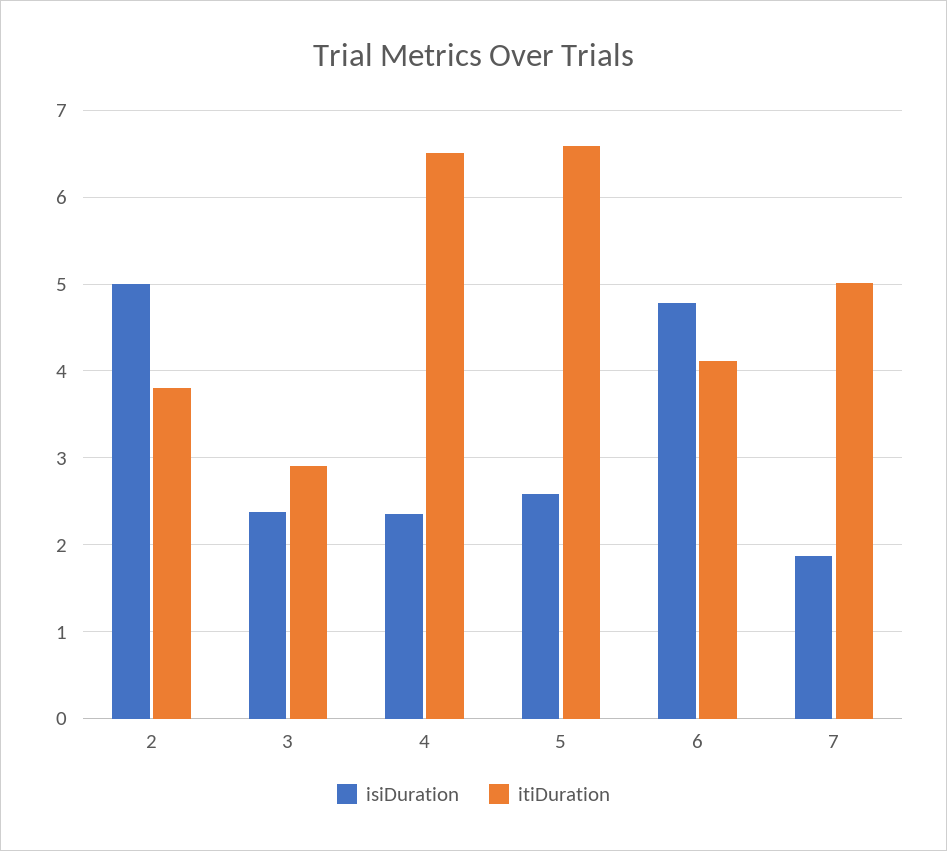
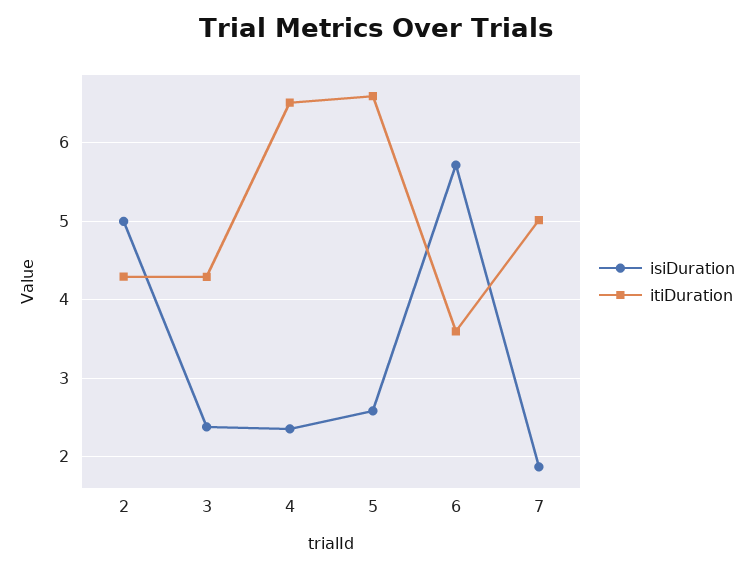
itiDuration, 2: 3.8 -> 4.3
itiDuration, 3: 2.9 -> 4.3
isiDuration, 6: 4.8 -> 5.7
itiDuration, 6: 4.1 -> 3.6

